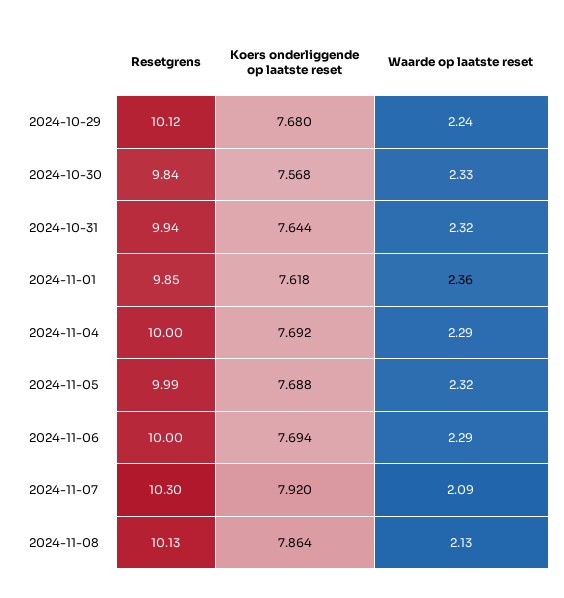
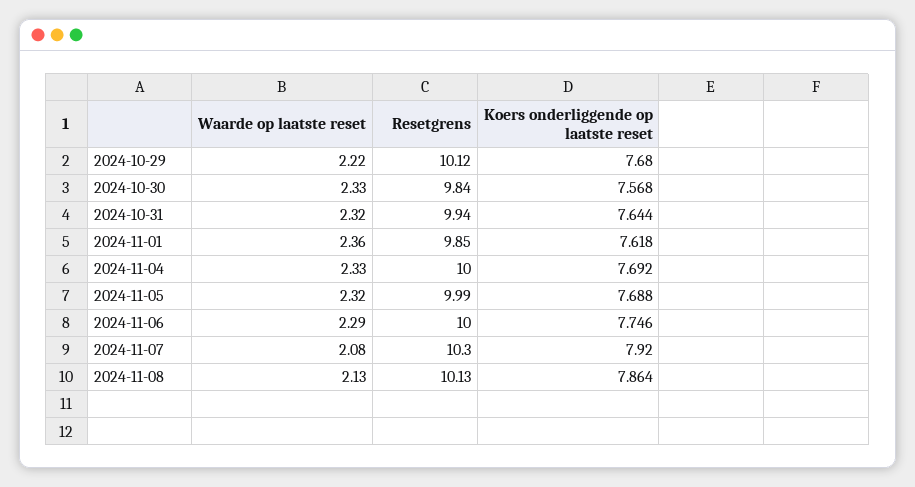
Waarde op laatste reset, 2024-10-29: 2.24 -> 2.22
Waarde op laatste reset, 2024-11-04: 2.29 -> 2.33
Koers onderliggende op laatste reset, 2024-11-06: 7.694 -> 7.746
Waarde op laatste reset, 2024-11-07: 2.09 -> 2.08

